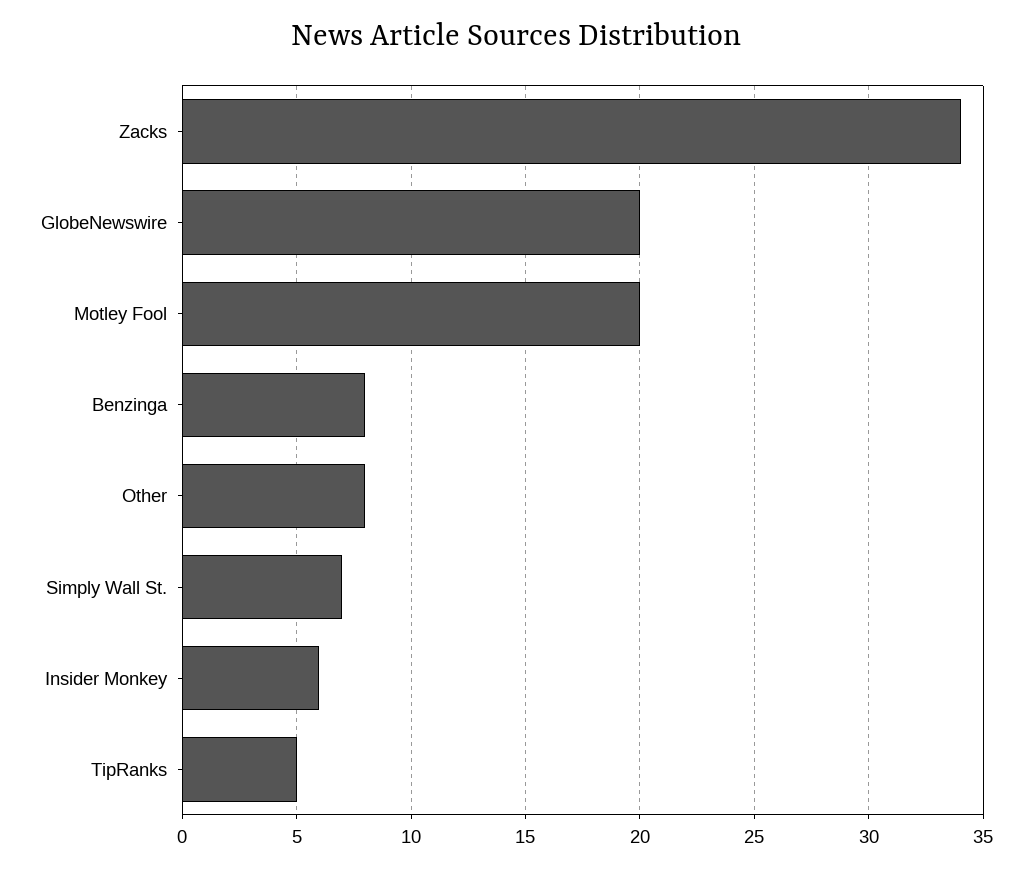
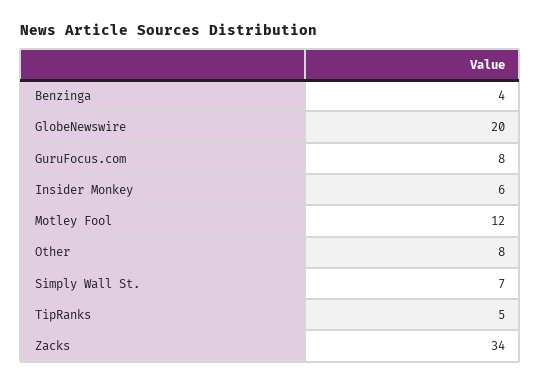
Motley Fool: 20 -> 12
Benzinga: 8 -> 4
GuruFocus.com: none -> 8

